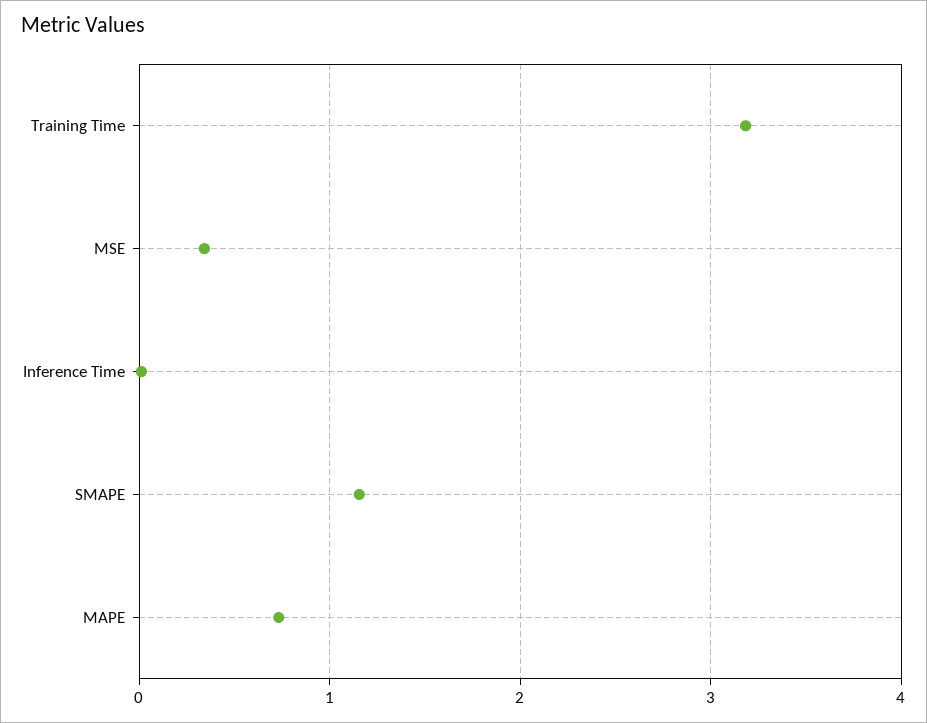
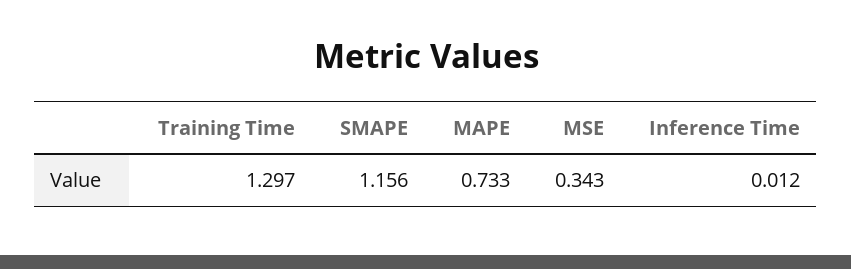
Training Time: 3.2 -> 1.297

